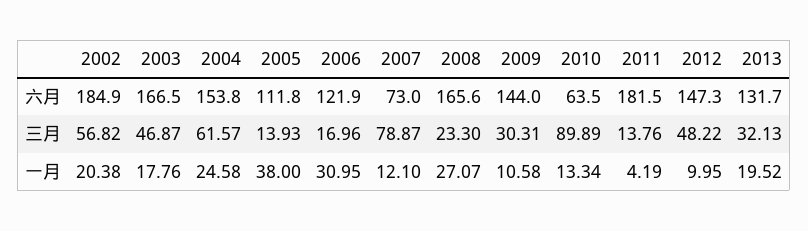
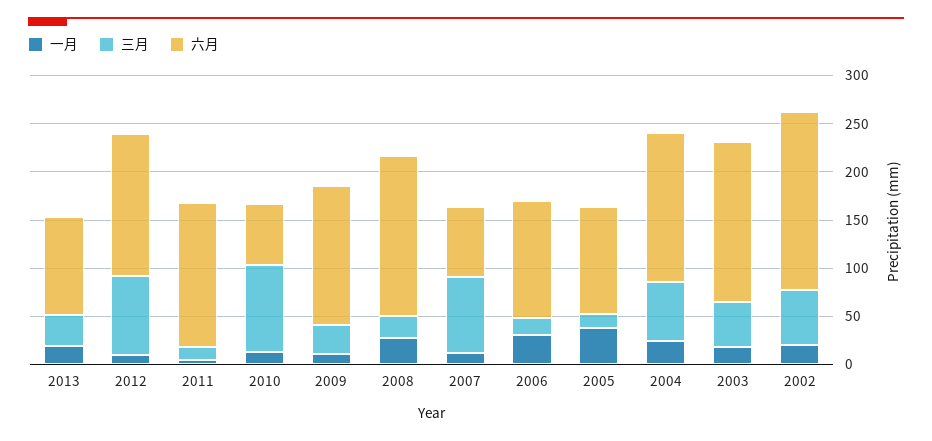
六月, 2011: 181.5 -> 150
六月, 2013: 131.7 -> 100
三月, 2012: 48.22 -> 80

